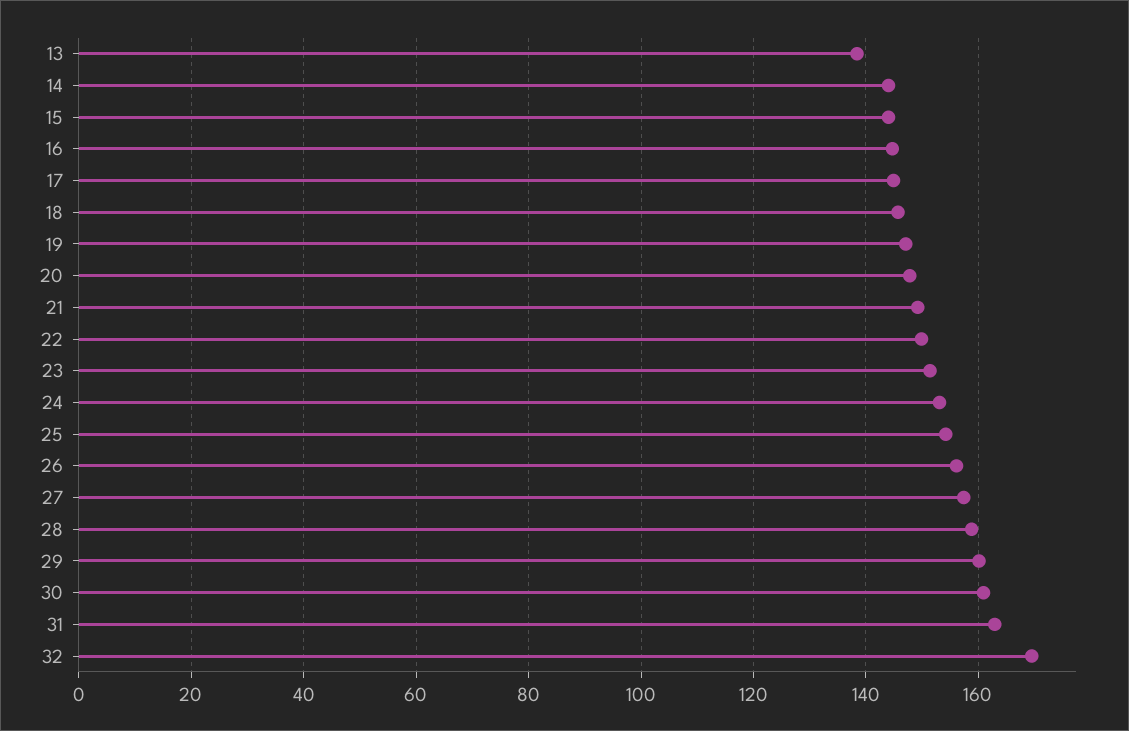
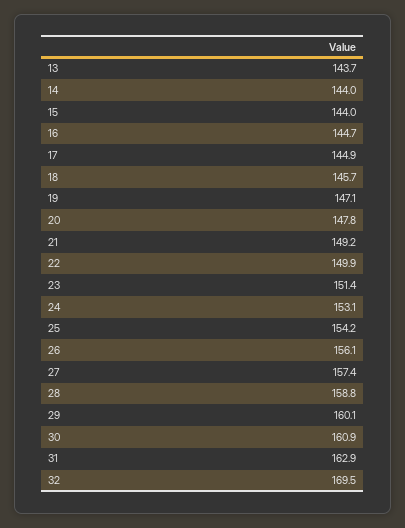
13: 138 -> 143.7

